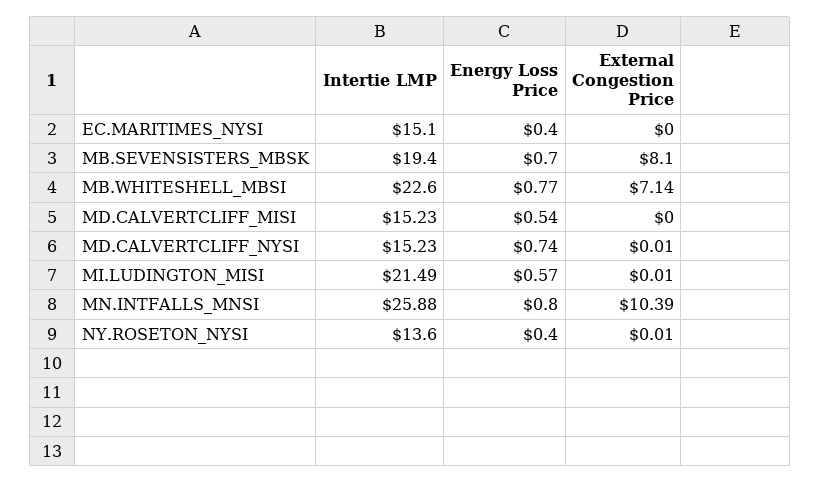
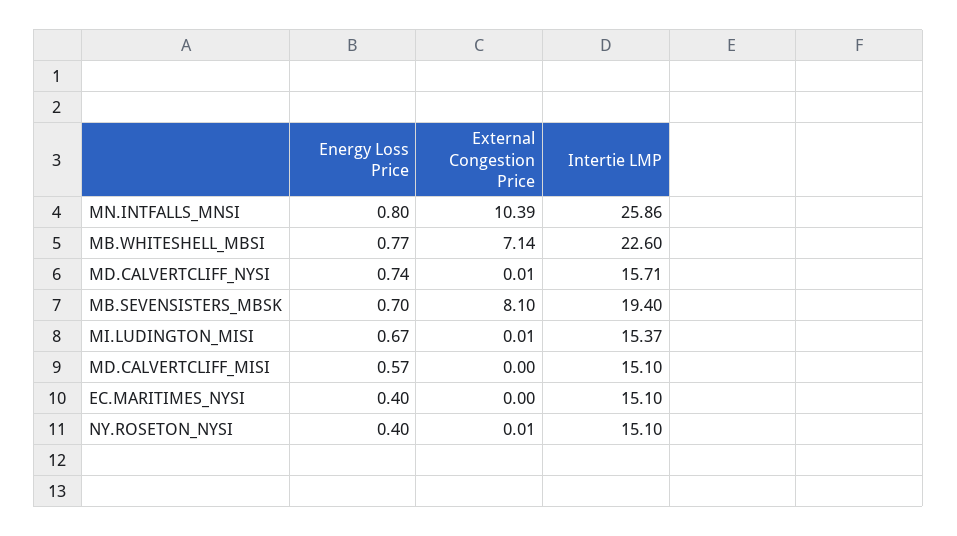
Intertie LMP, MD.CALVERTCLIFF_MISI: 15.23 -> 15.1
Energy Loss Price, MD.CALVERTCLIFF_MISI: 0.54 -> 0.57
Intertie LMP, MD.CALVERTCLIFF_NYSI: 15.23 -> 15.71
Intertie LMP, MI.LUDINGTON_MISI: 21.49 -> 15.37
Energy Loss Price, MI.LUDINGTON_MISI: 0.57 -> 0.67
Intertie LMP, MN.INTFALLS_MNSI: 25.88 -> 25.86
Intertie LMP, NY.ROSETON_NYSI: 13.6 -> 15.1

